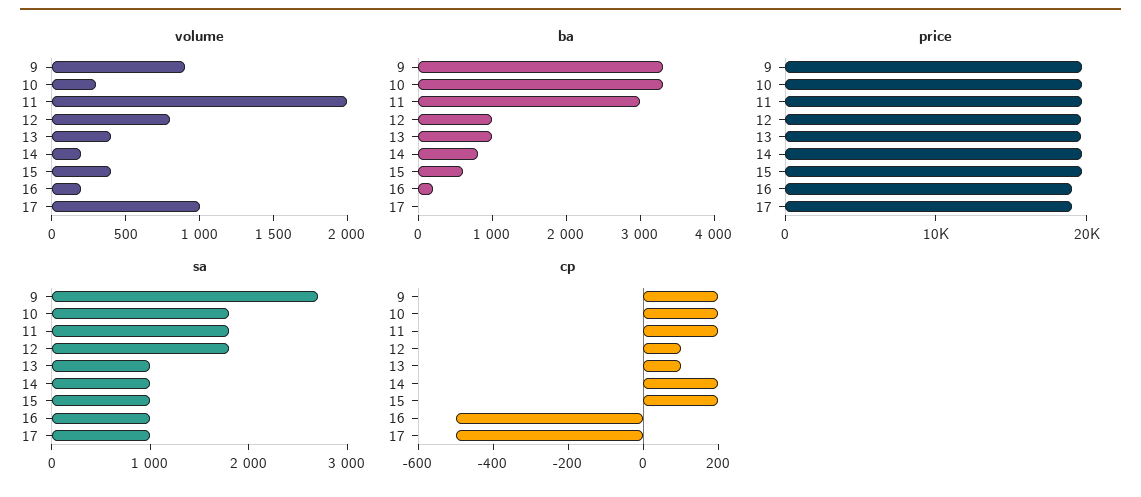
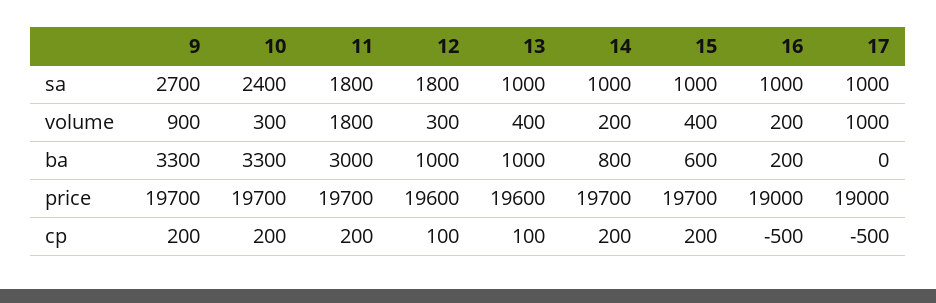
volume, 11: 2000 -> 1800
volume, 12: 800 -> 300
sa, 10: 1800 -> 2400

